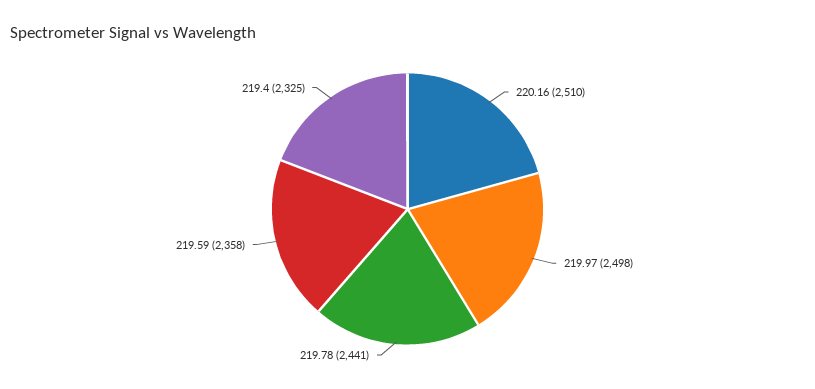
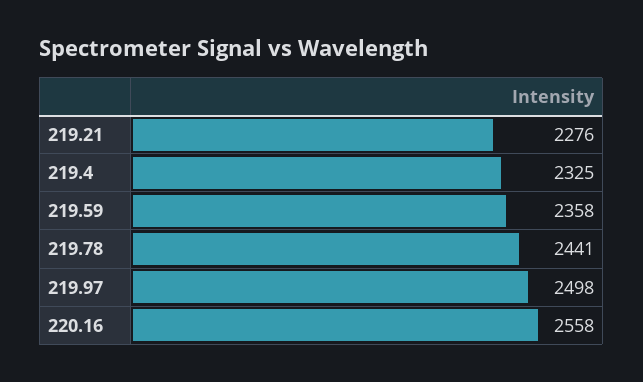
220.16: 2510 -> 2558
219.21: none -> 2276

